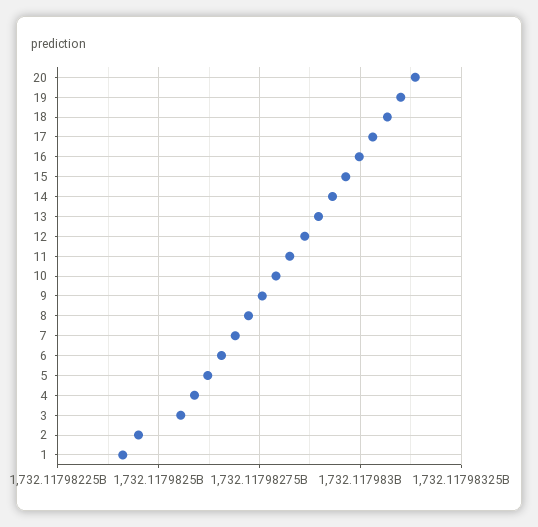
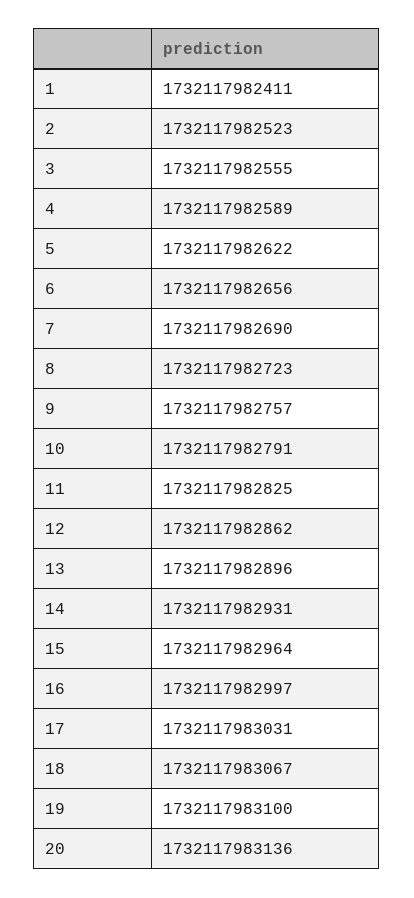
2: 1732117982450 -> 1732117982523

